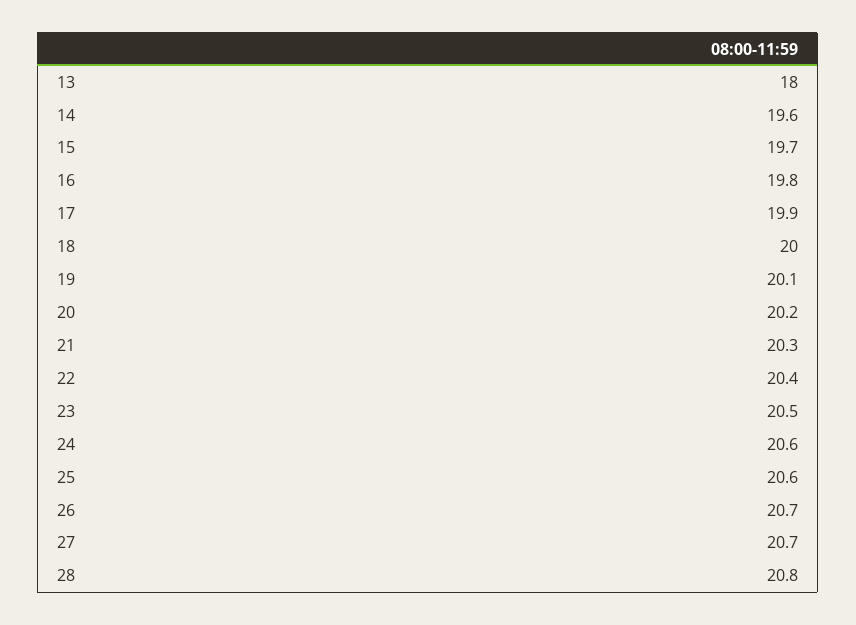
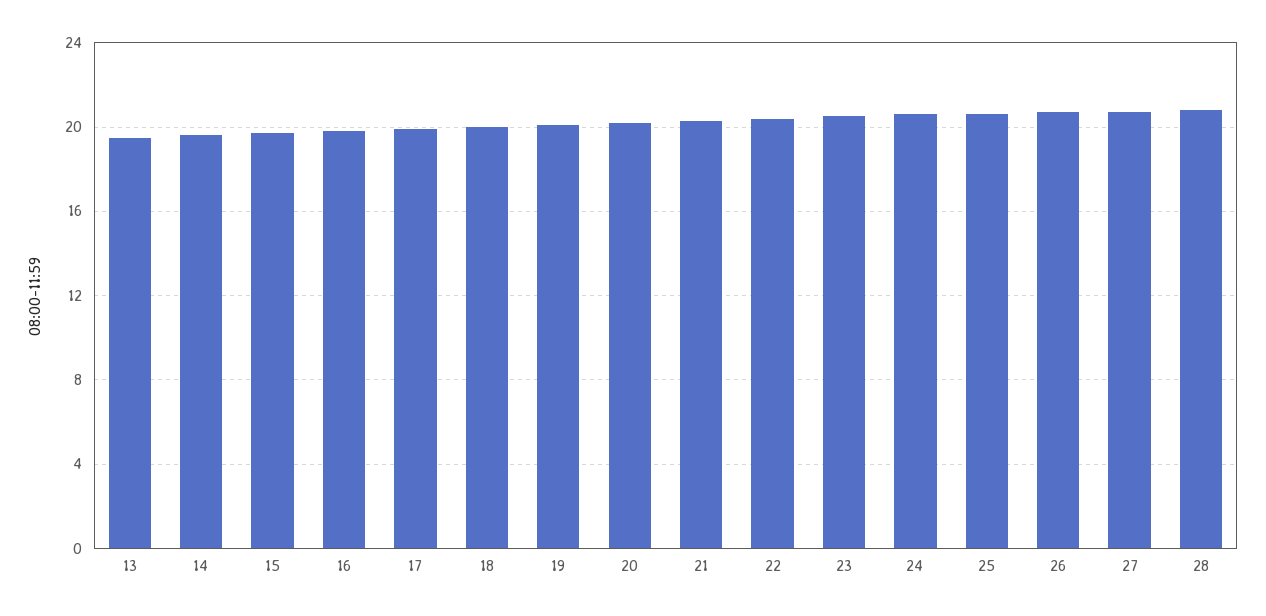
13: 18 -> 19.5

